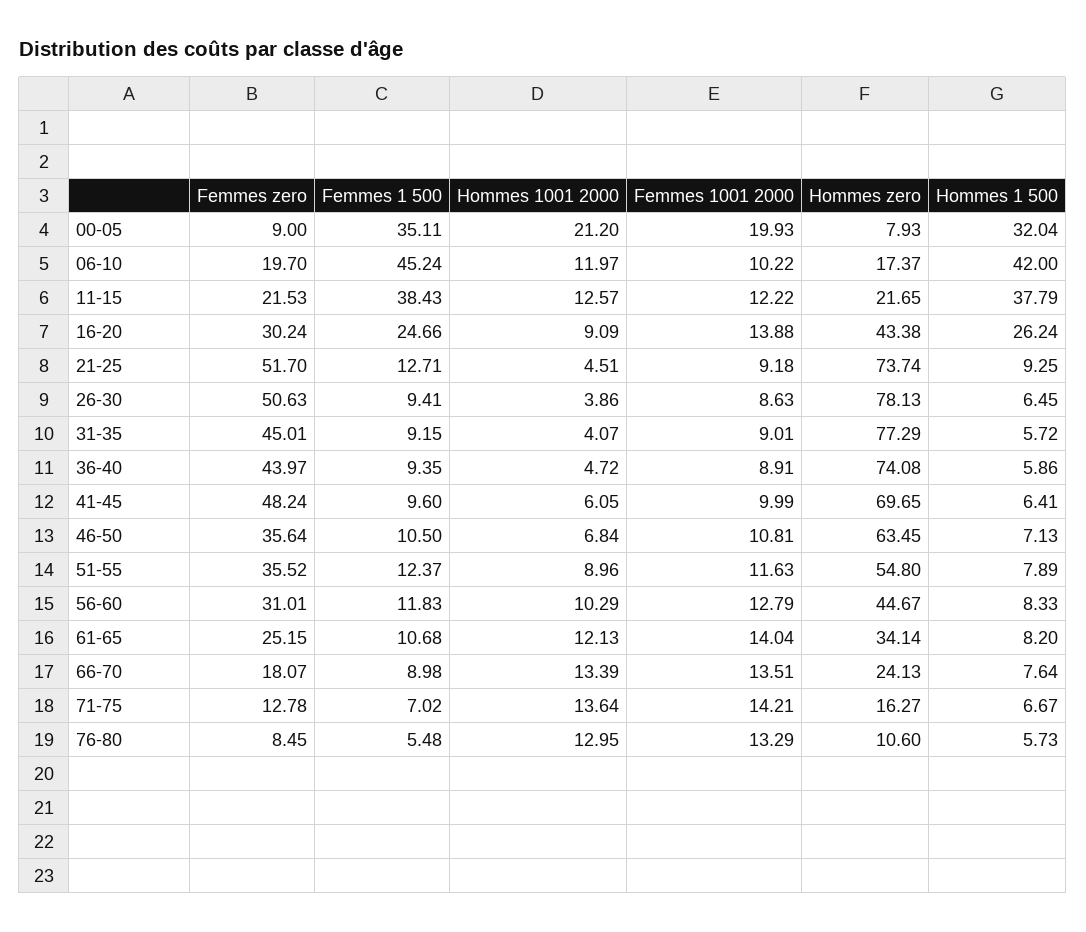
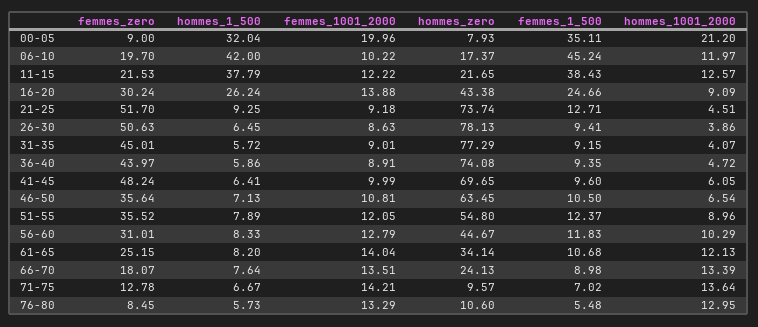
Femmes 1001 2000, 00-05: 19.93 -> 19.96
Hommes 1001 2000, 46-50: 6.84 -> 6.54
Femmes 1001 2000, 51-55: 11.63 -> 12.05
Hommes zero, 71-75: 16.27 -> 9.57

